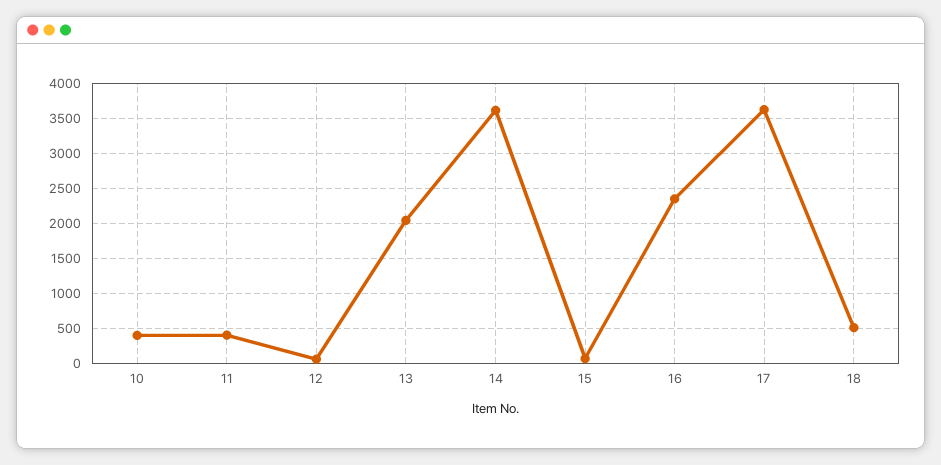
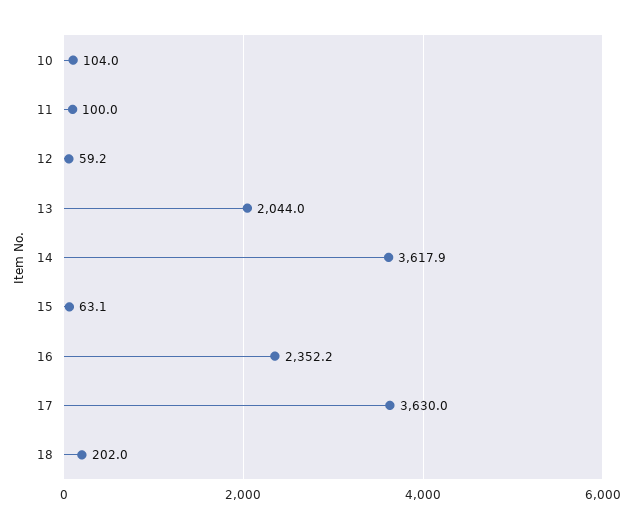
10: 400 -> 104
11: 400 -> 100
18: 500 -> 202

